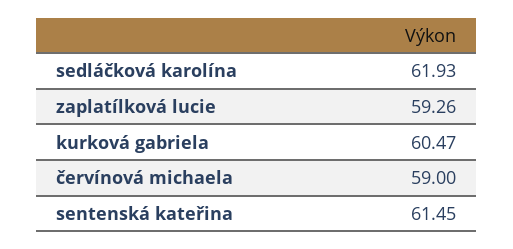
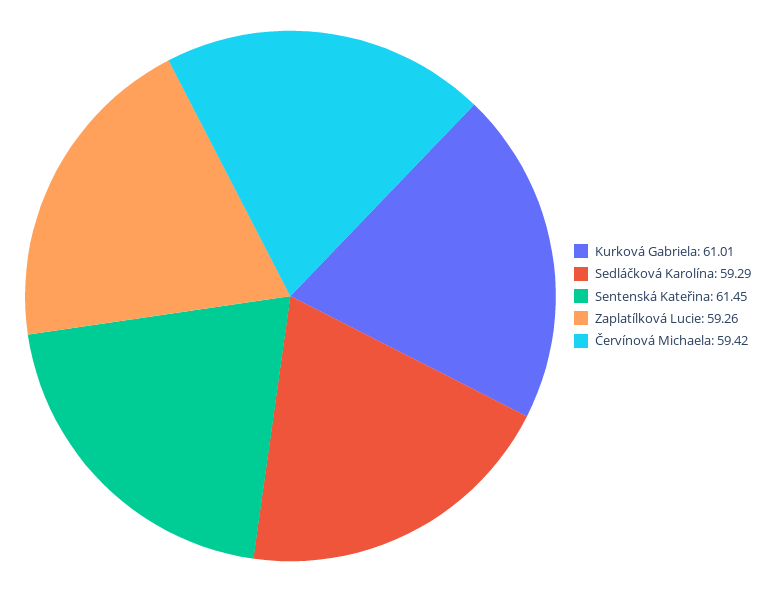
sedláčková karolína: 61.93 -> 59.29
kurková gabriela: 60.47 -> 61.01
červínová michaela: 59 -> 59.42

